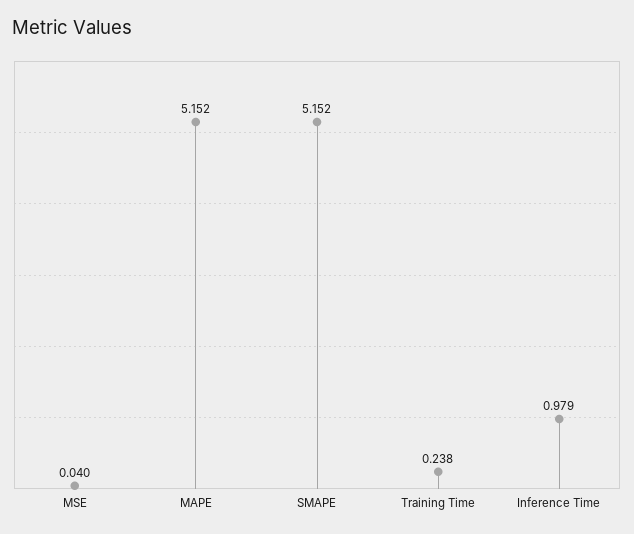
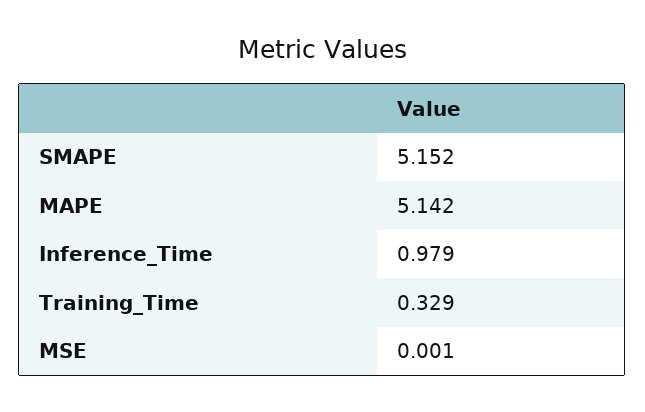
MSE: 0.04 -> 0.001
MAPE: 5.152 -> 5.142
Training Time: 0.238 -> 0.329

